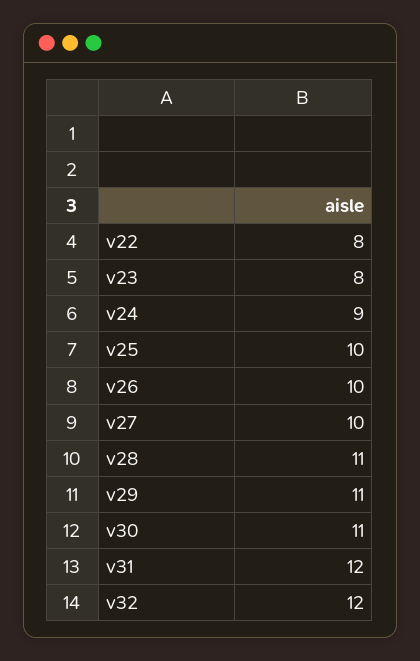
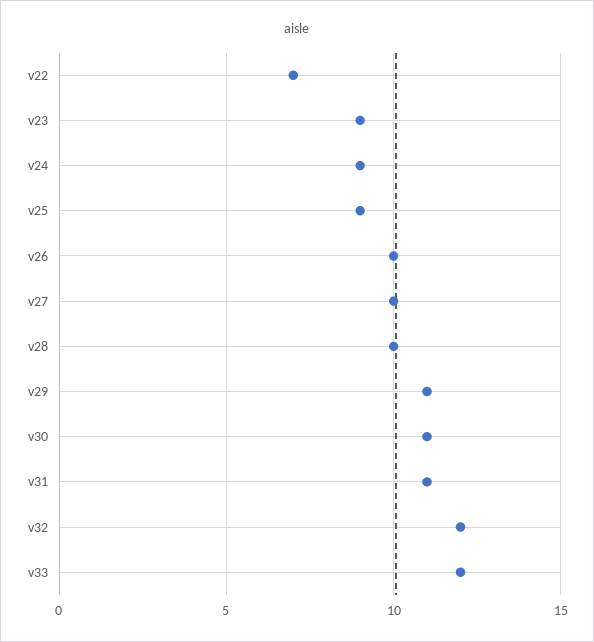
v22: 8 -> 7
v23: 8 -> 9
v25: 10 -> 9
v28: 11 -> 10
v31: 12 -> 11
v33: none -> 12

